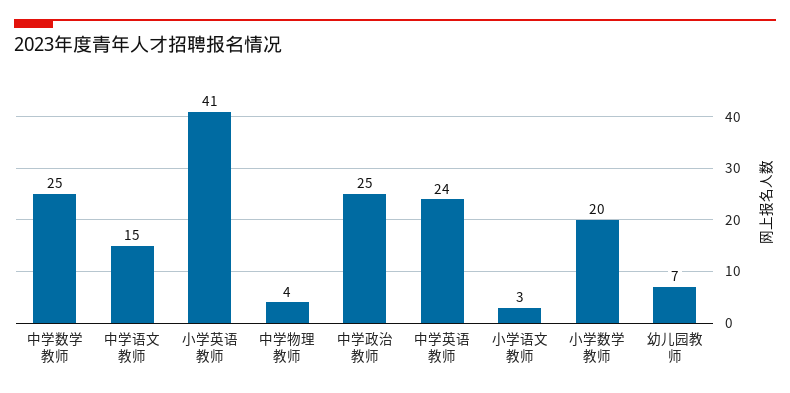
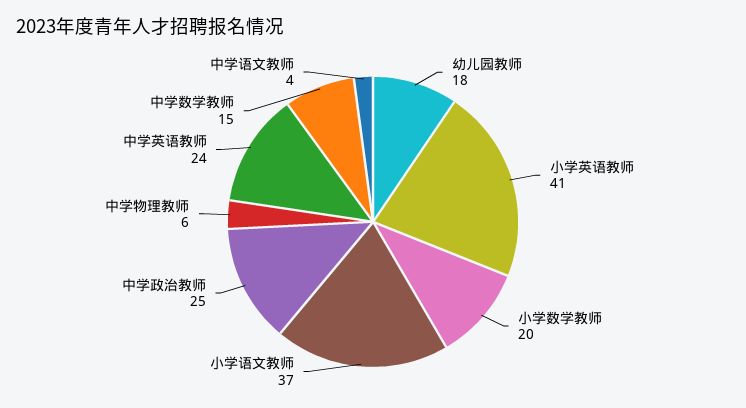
中学数学教师: 25 -> 15
中学语文教师: 15 -> 4
中学物理教师: 4 -> 6
小学语文教师: 3 -> 37
幼儿园教师: 7 -> 18

